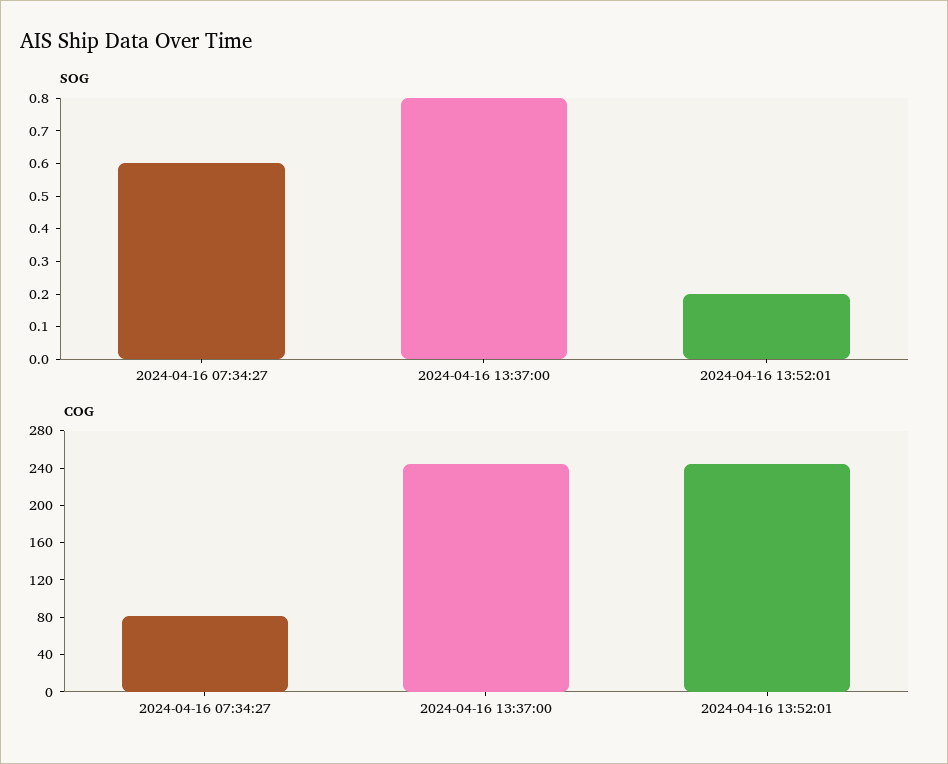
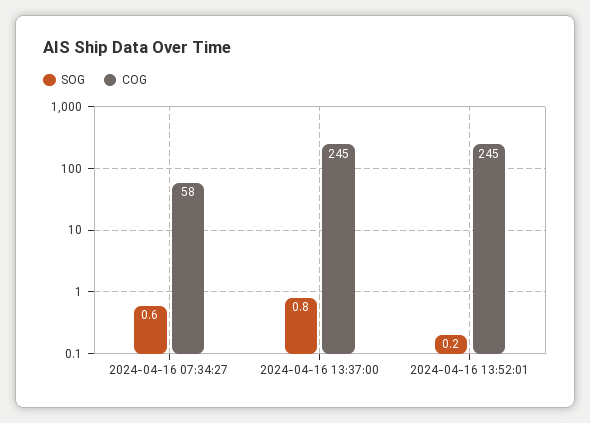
COG, 2024-04-16 07:34:27: 80 -> 58

